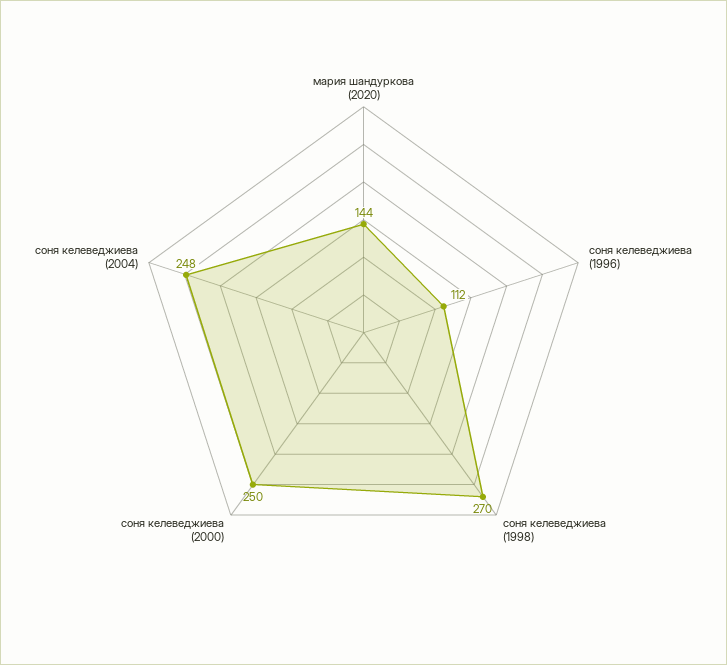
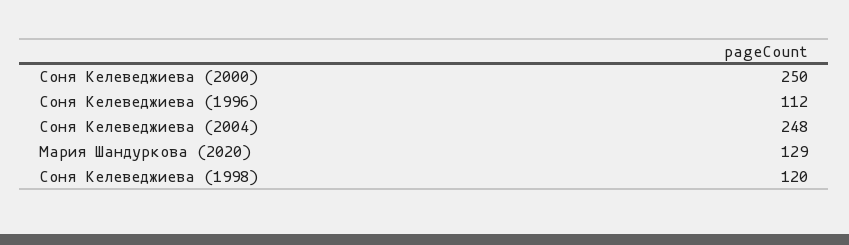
мария шандуркова (2020): 144 -> 129
соня келеведжиева (1998): 270 -> 120

